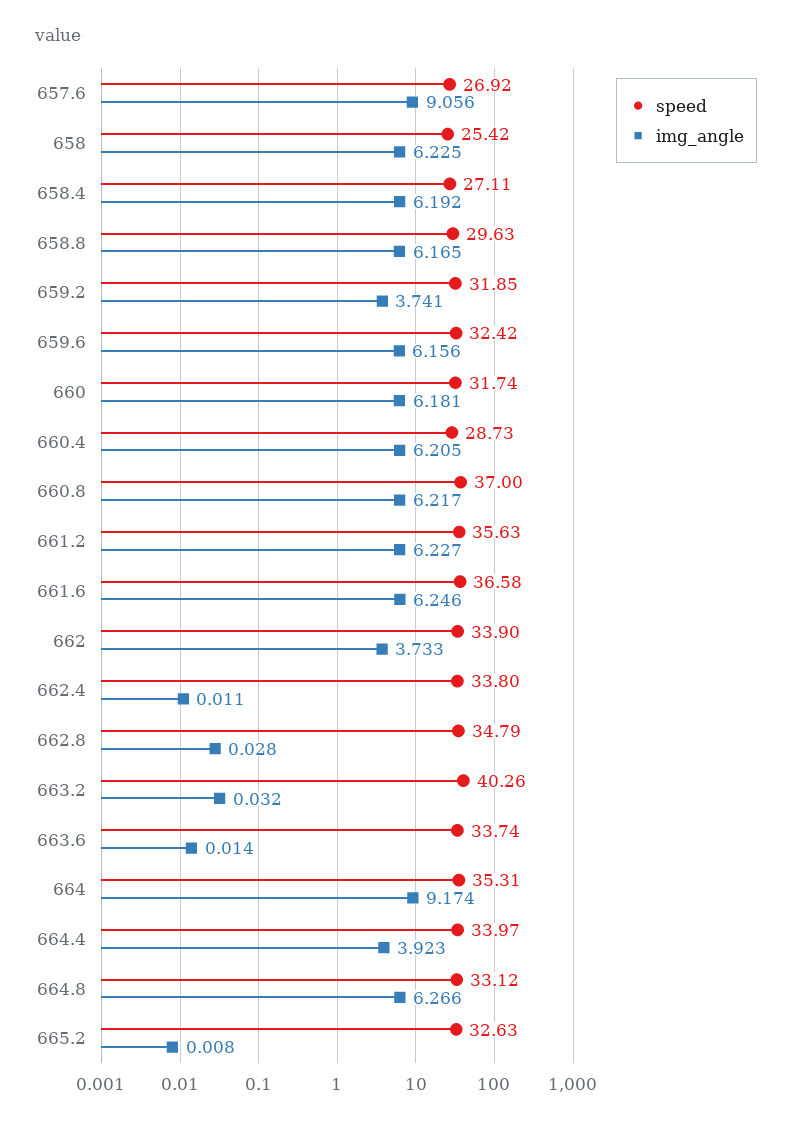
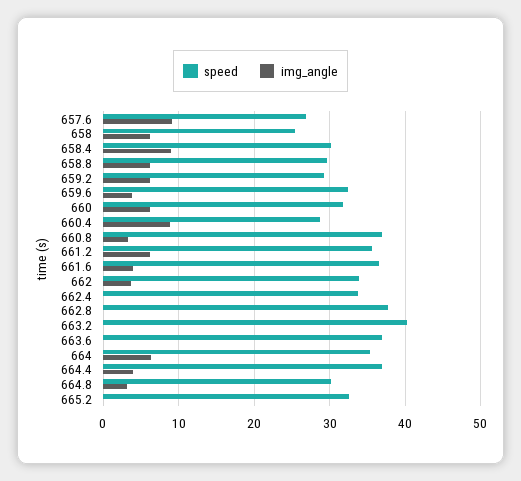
speed, 658.4: 27.11 -> 30
img_angle, 658.4: 6.192 -> 9
speed, 659.2: 31.85 -> 29
img_angle, 659.2: 3.741 -> 6
img_angle, 659.6: 6.156 -> 4
img_angle, 660.4: 6.205 -> 9
img_angle, 660.8: 6.217 -> 3
img_angle, 661.6: 6.246 -> 4
speed, 662.8: 34.79 -> 38
speed, 663.6: 33.74 -> 37
img_angle, 664: 9.174 -> 6
speed, 664.4: 33.97 -> 37
speed, 664.8: 33.12 -> 30
img_angle, 664.8: 6.266 -> 3

